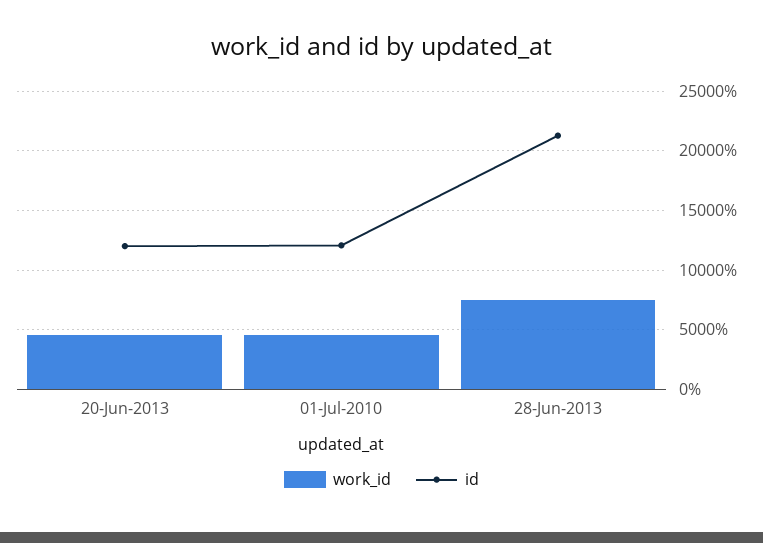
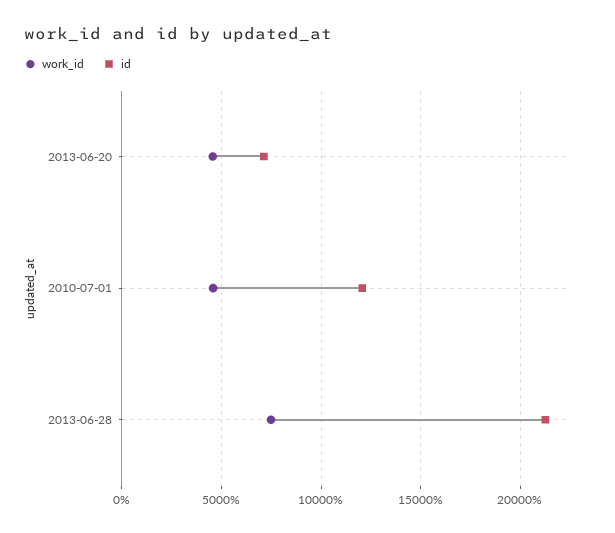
id, 20-Jun-2013: 12000 -> 7000

